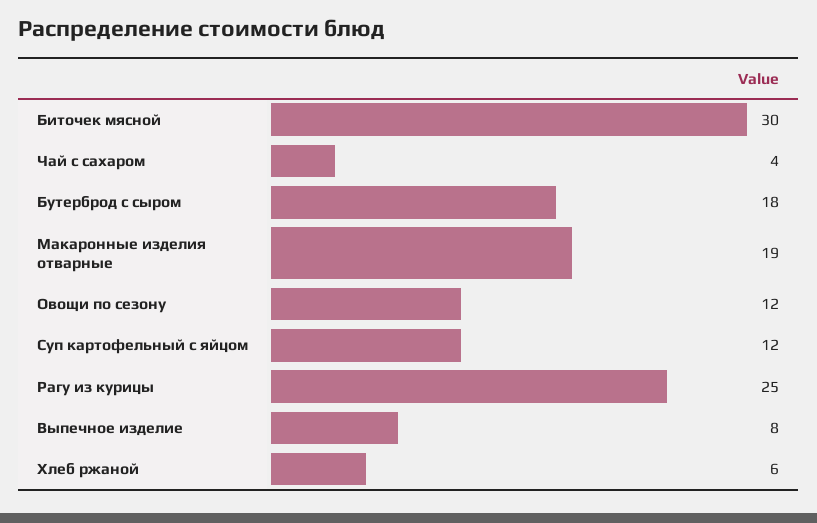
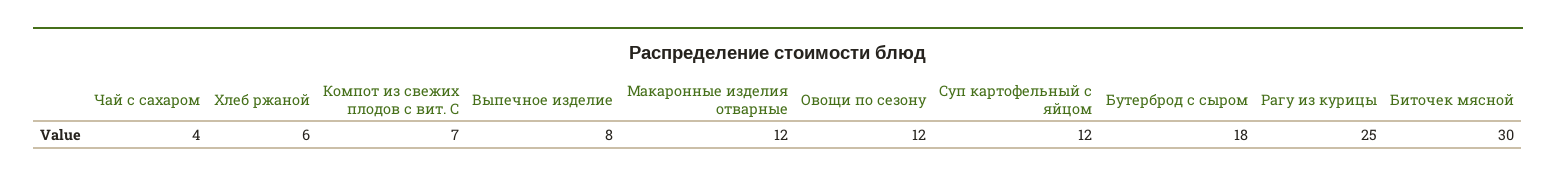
Макаронные изделия отварные: 19 -> 12
Компот из свежих плодов с вит. С: none -> 7

